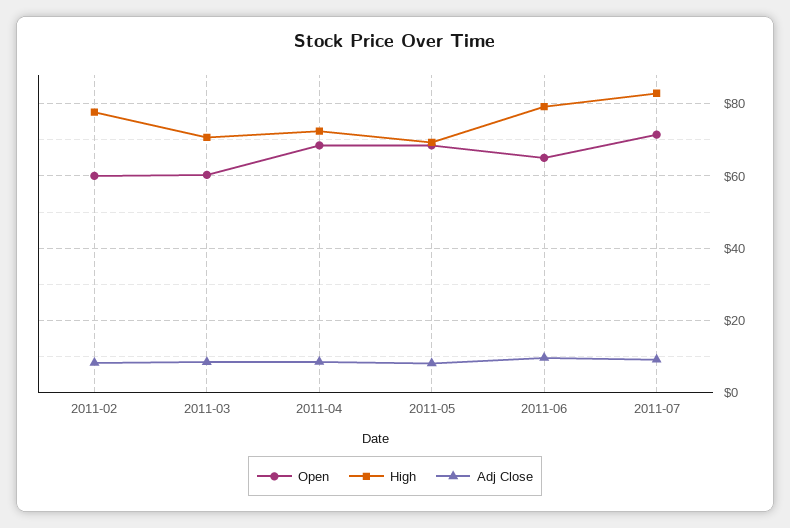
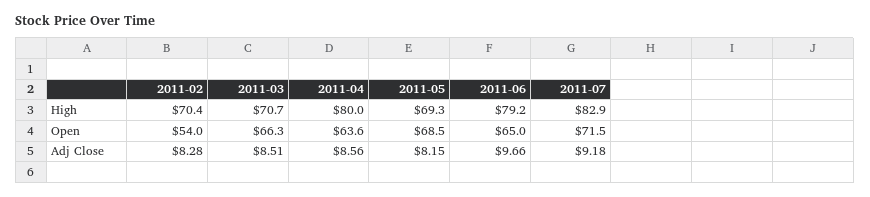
Open, 2011-02: 60 -> 54
High, 2011-02: 78 -> 70.4
Open, 2011-03: 60 -> 66.3
Open, 2011-04: 68 -> 63.6
High, 2011-04: 72 -> 80

